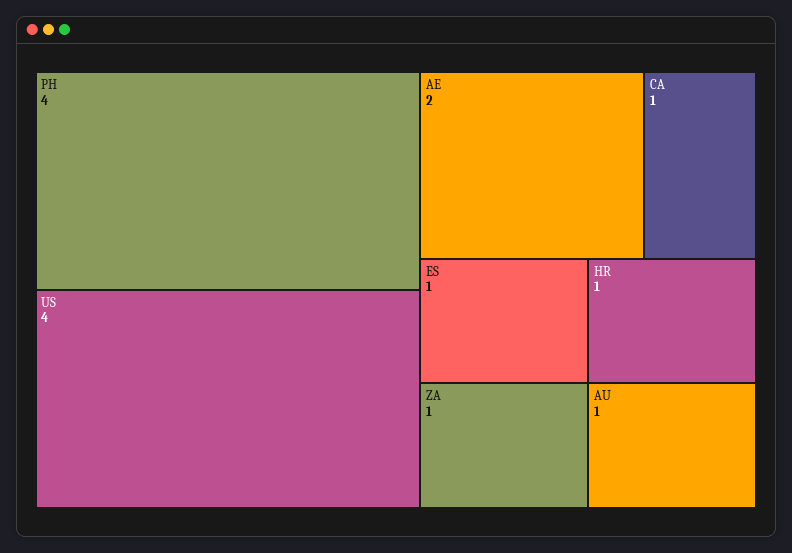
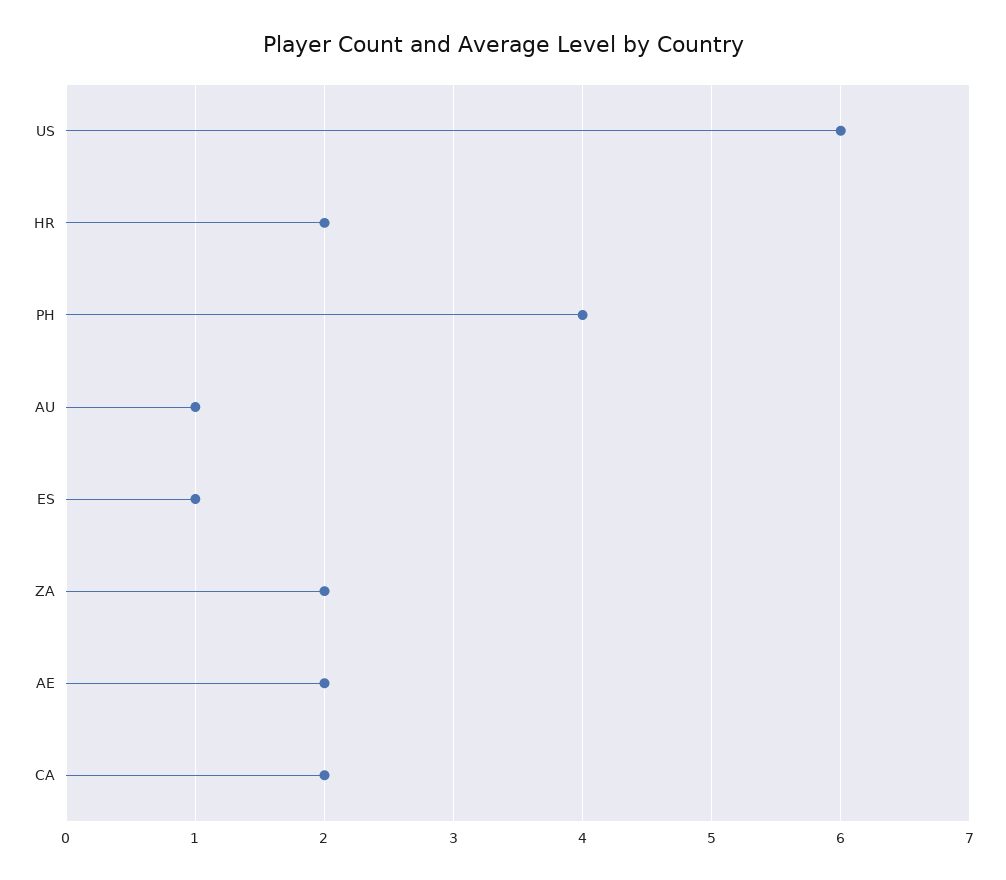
US: 4 -> 6
CA: 1 -> 2
ZA: 1 -> 2
HR: 1 -> 2

